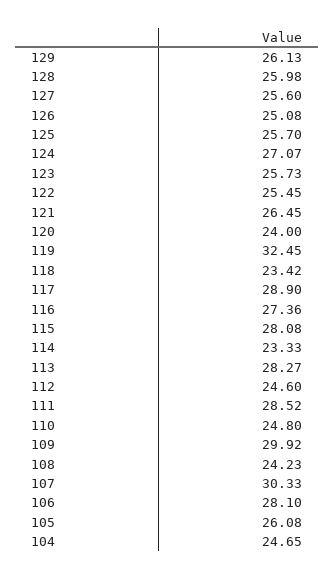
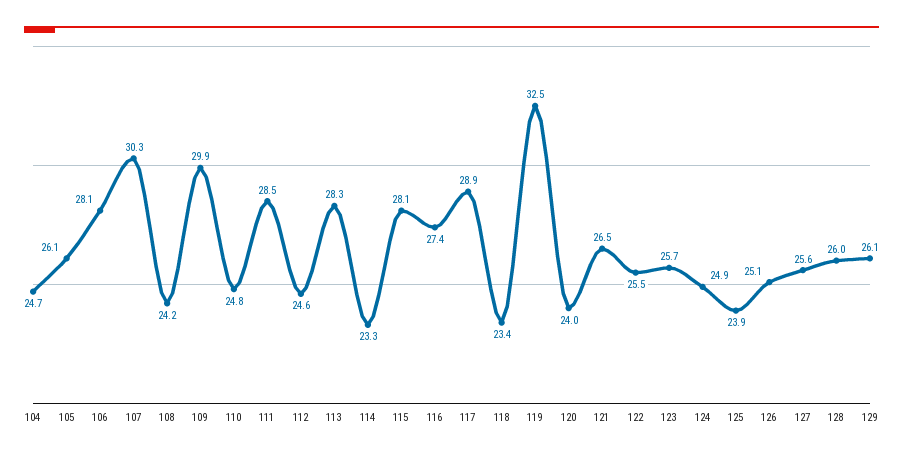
125: 25.7 -> 23.9
124: 27.07 -> 24.9

